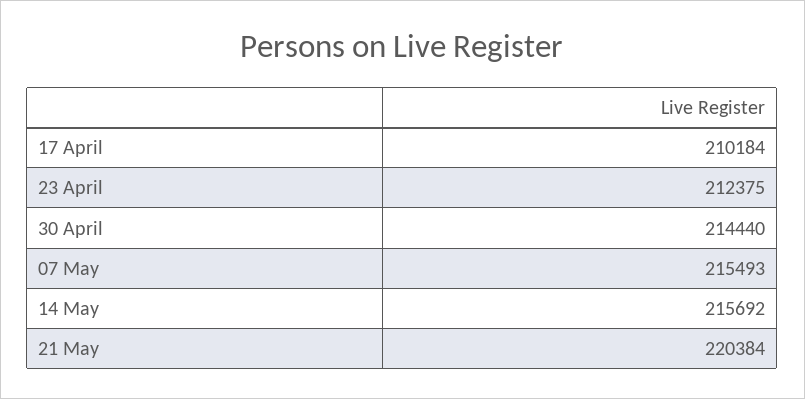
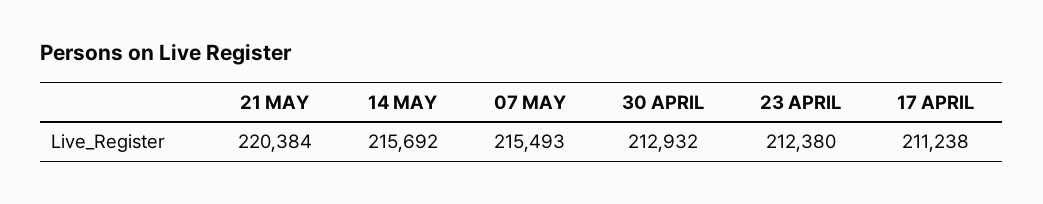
17 April: 210184 -> 211238
23 April: 212375 -> 212380
30 April: 214440 -> 212932

